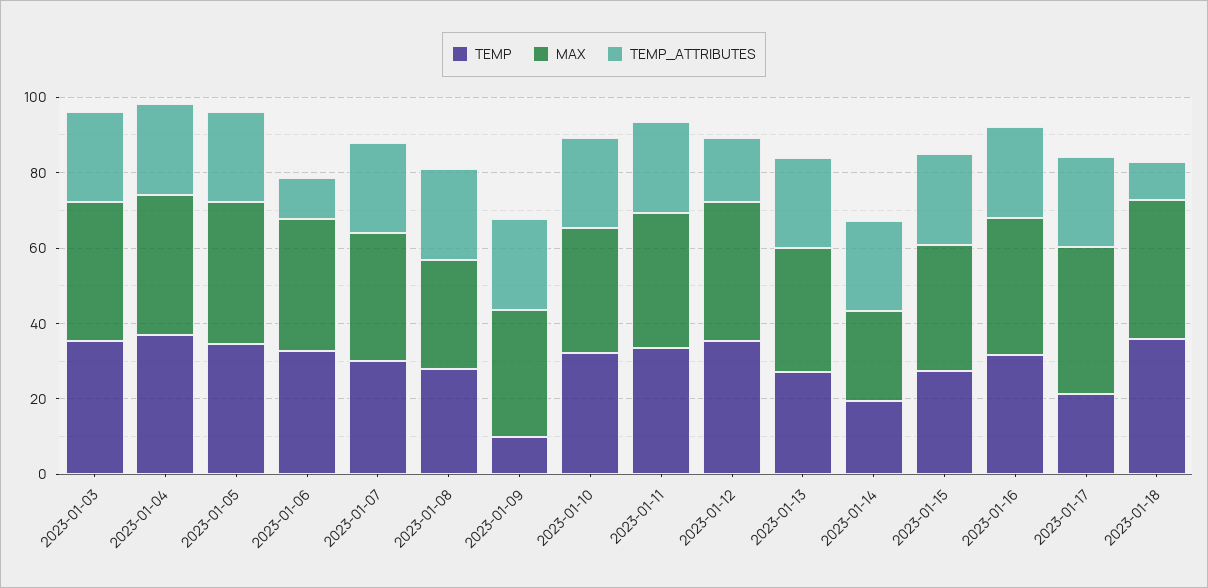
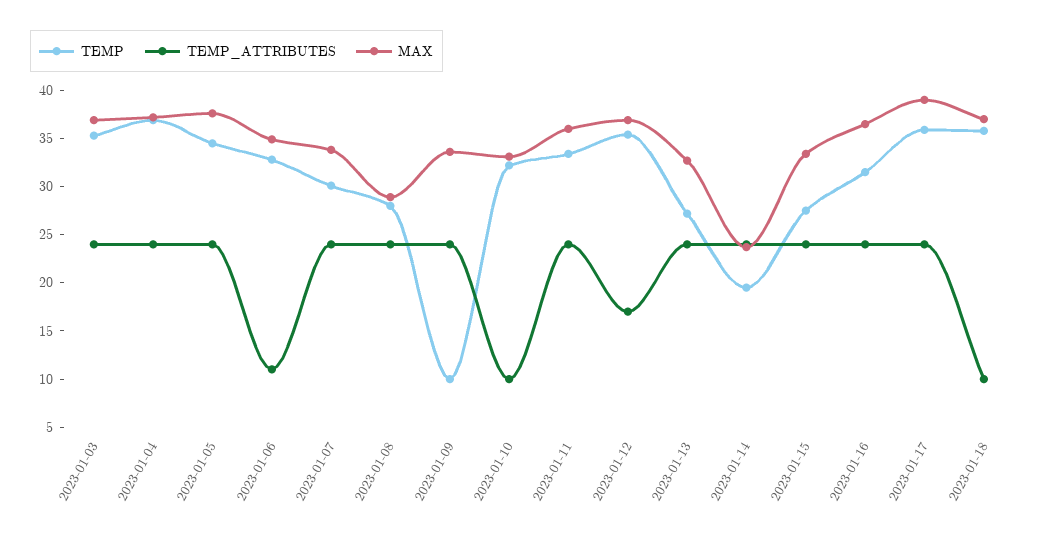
TEMP_ATTRIBUTES, 2023-01-10: 25 -> 10
TEMP, 2023-01-17: 20 -> 36

